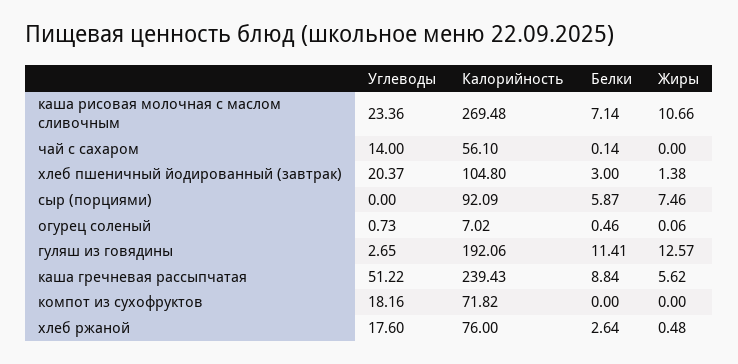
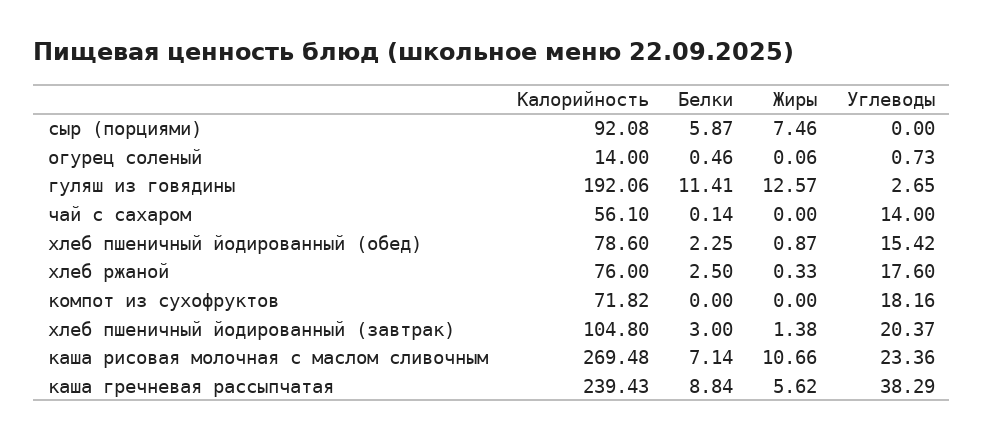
Калорийность, сыр (порциями): 92.09 -> 92.08
Калорийность, огурец соленый: 7.02 -> 14
Углеводы, каша гречневая рассыпчатая: 51.22 -> 38.29
Белки, хлеб ржаной: 2.64 -> 2.5
Жиры, хлеб ржаной: 0.48 -> 0.33
Калорийность, хлеб пшеничный йодированный (обед): none -> 78.6
Белки, хлеб пшеничный йодированный (обед): none -> 2.25
Жиры, хлеб пшеничный йодированный (обед): none -> 0.87
Углеводы, хлеб пшеничный йодированный (обед): none -> 15.42

